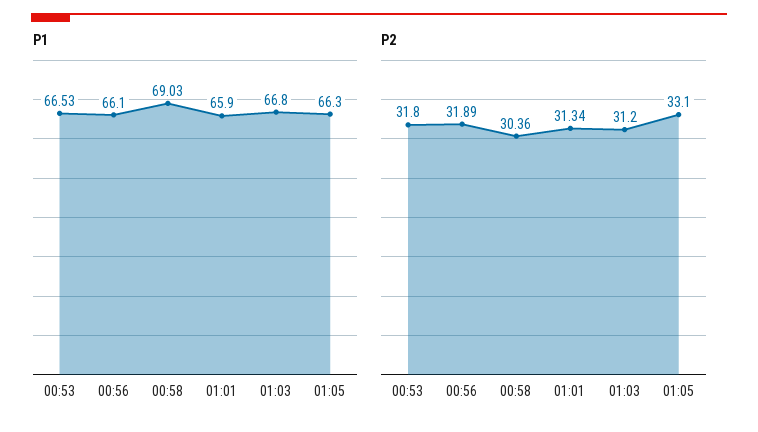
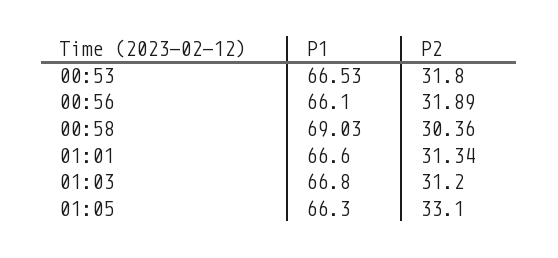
P1, 01:01: 65.9 -> 66.6

